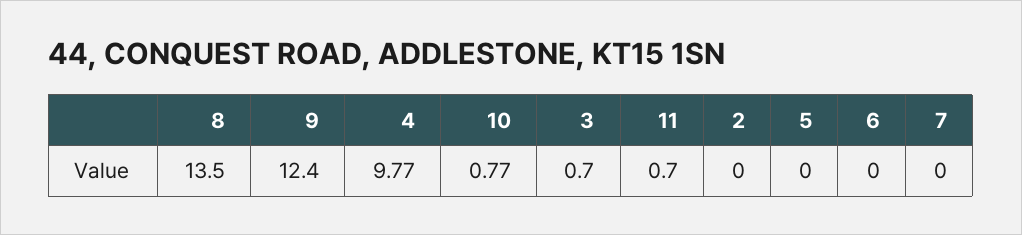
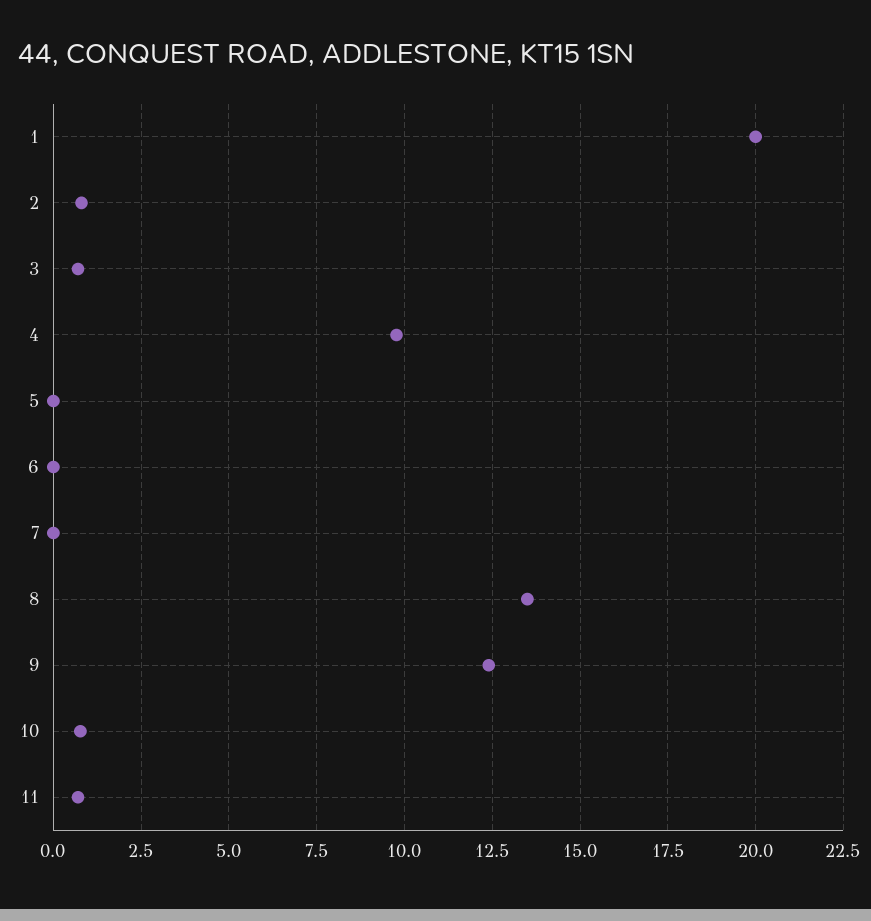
2: 0 -> 0.75
1: none -> 20

